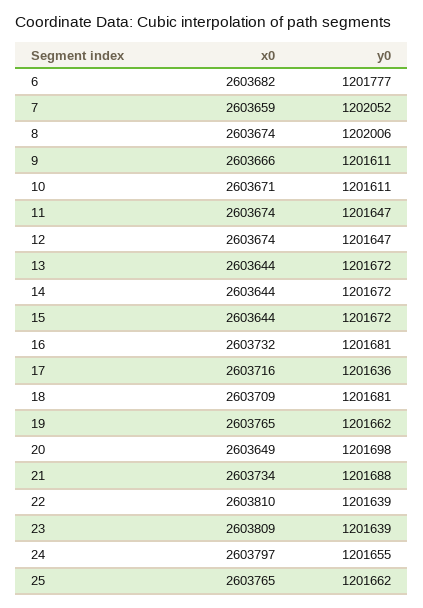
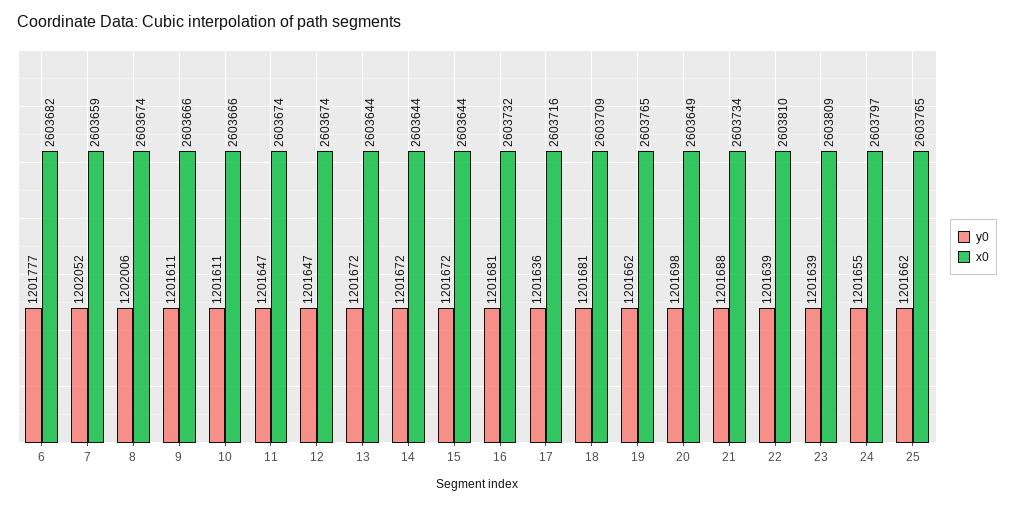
x0, 10: 2603671 -> 2603666

